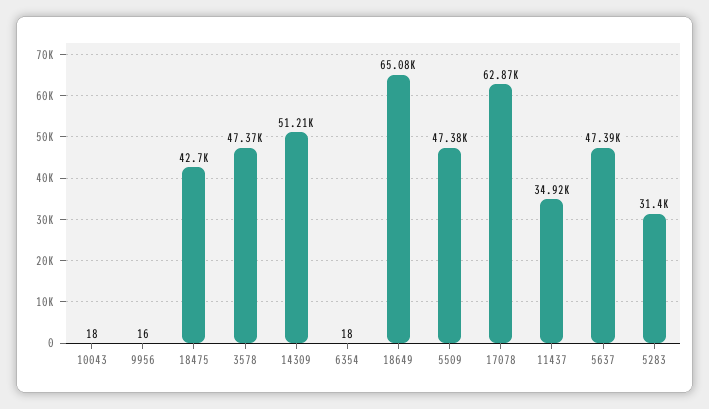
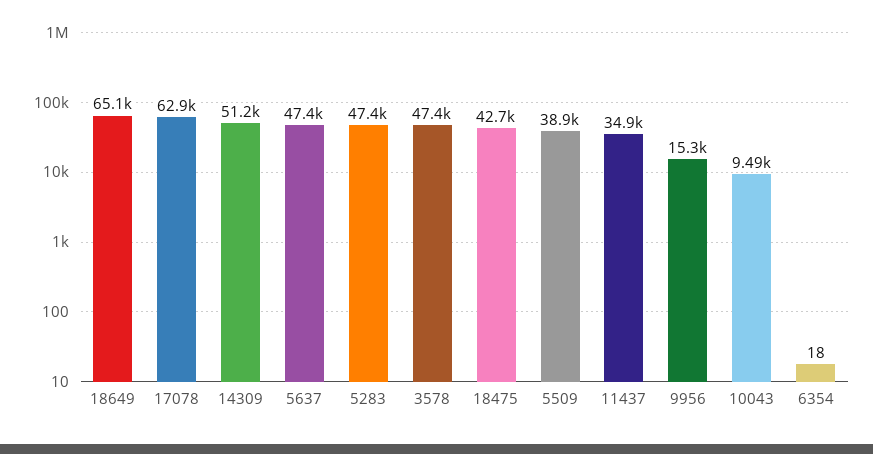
10043: 18 -> 9490
9956: 16 -> 15300
5509: 47380 -> 38900
5283: 31400 -> 47400

